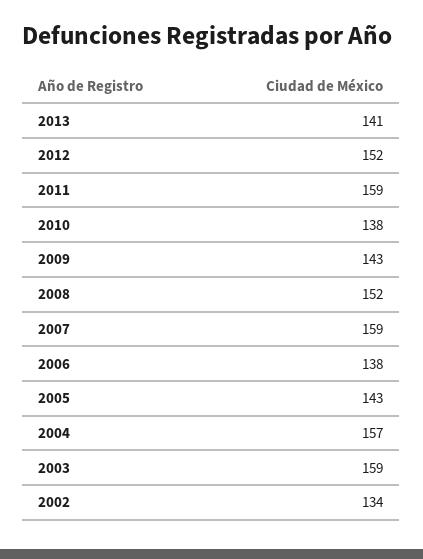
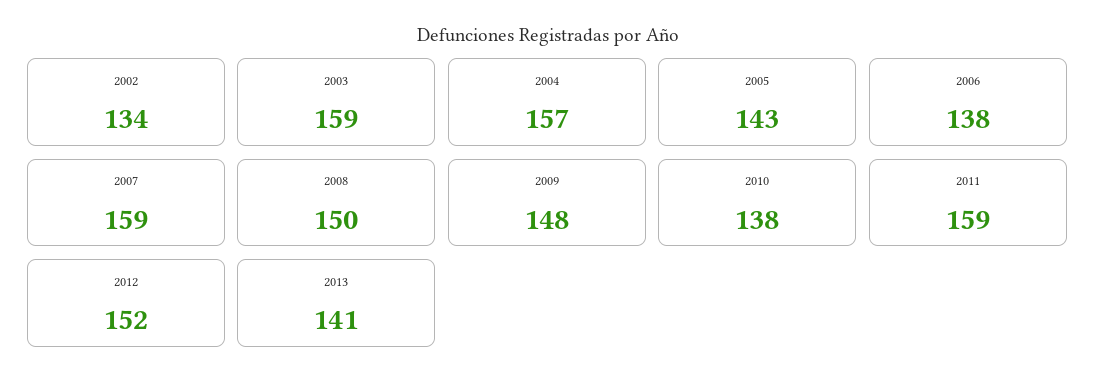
2009: 143 -> 148
2008: 152 -> 150

